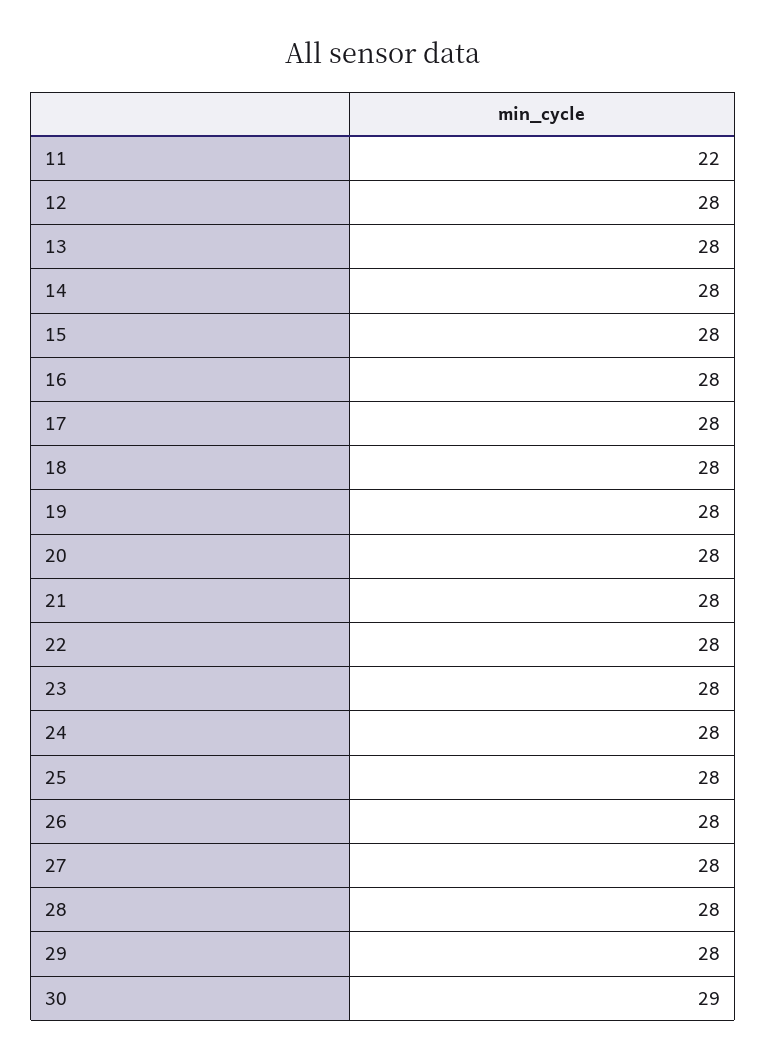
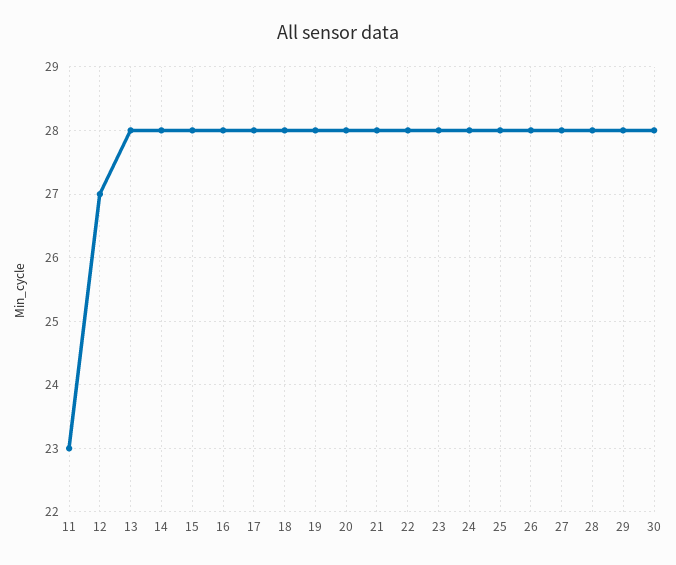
11: 22 -> 23
12: 28 -> 27
30: 29 -> 28

